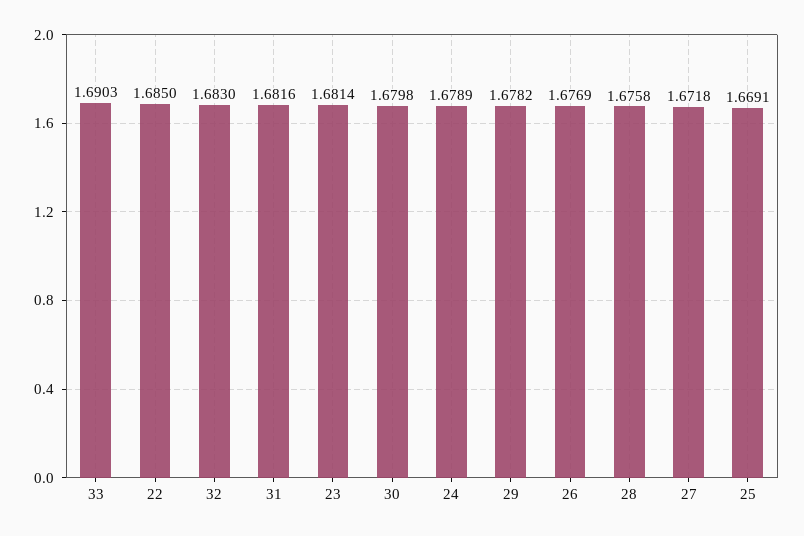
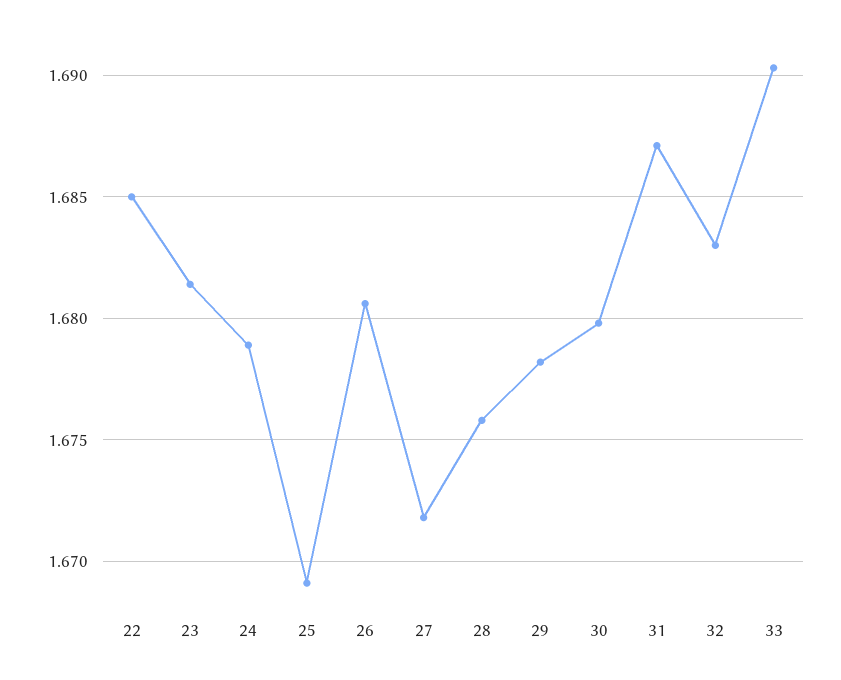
31: 1.6816 -> 1.687
26: 1.6769 -> 1.6805

